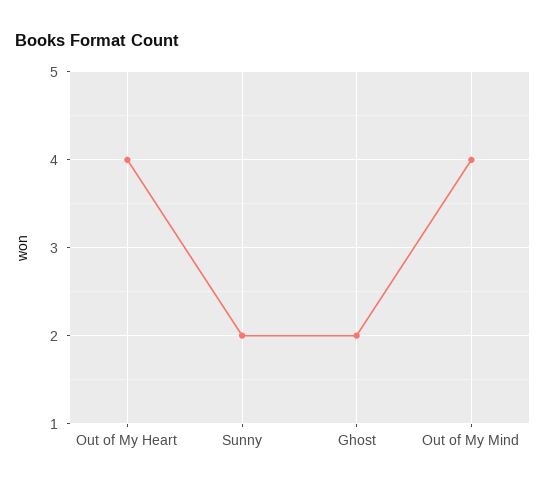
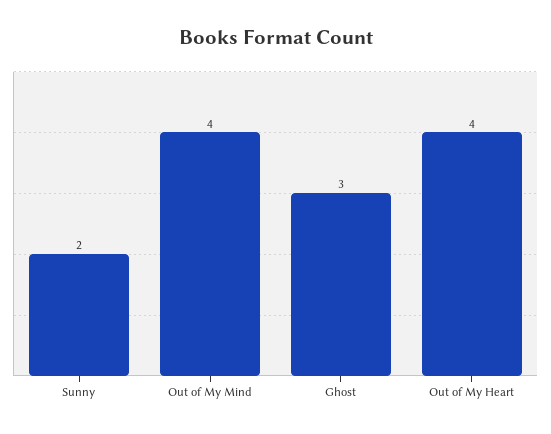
Ghost: 2 -> 3

